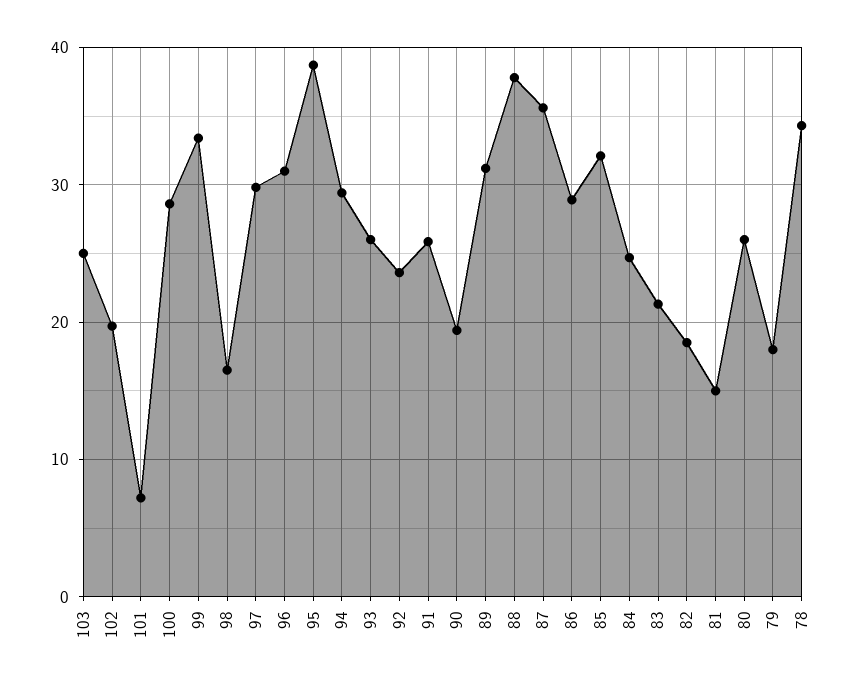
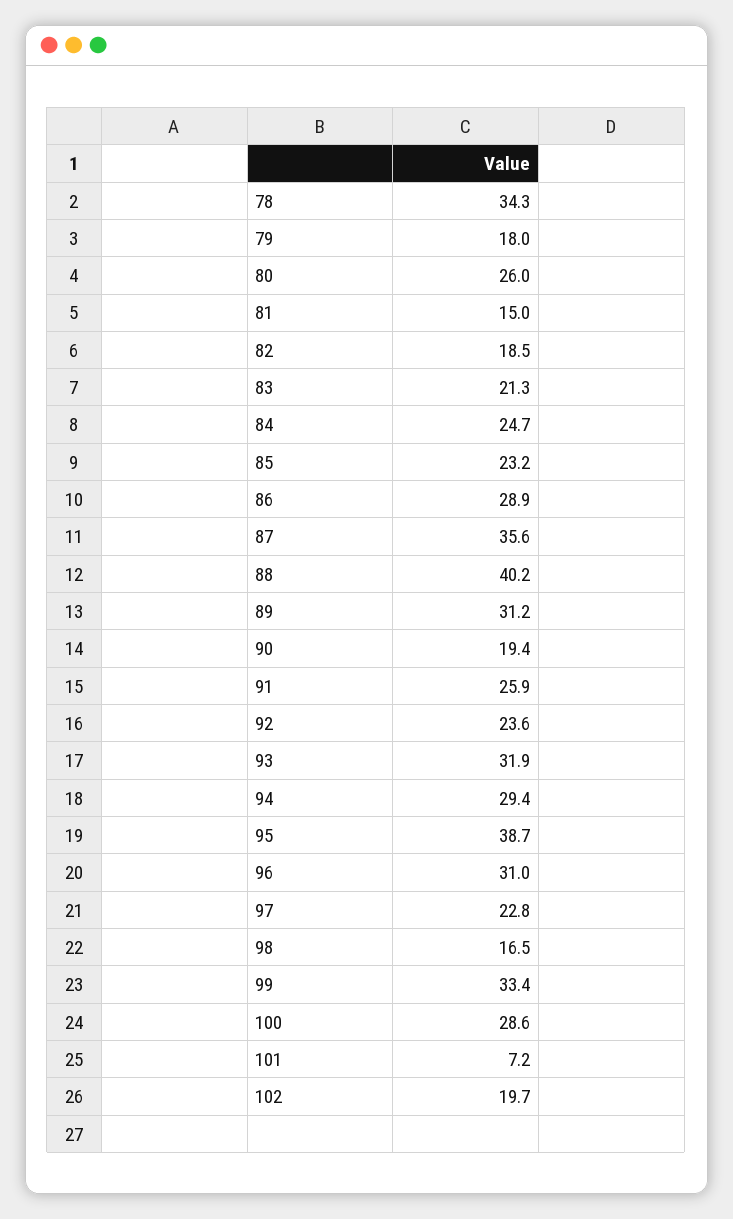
103: 25 -> none
97: 30 -> 22.8
93: 26 -> 31.9
88: 38 -> 40.2
85: 32 -> 23.2

